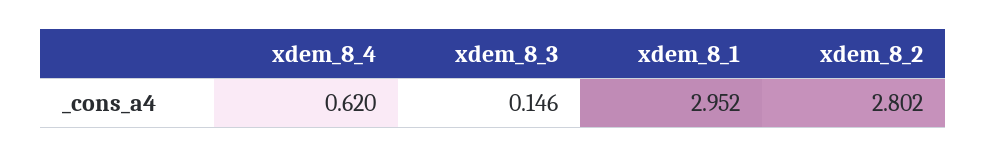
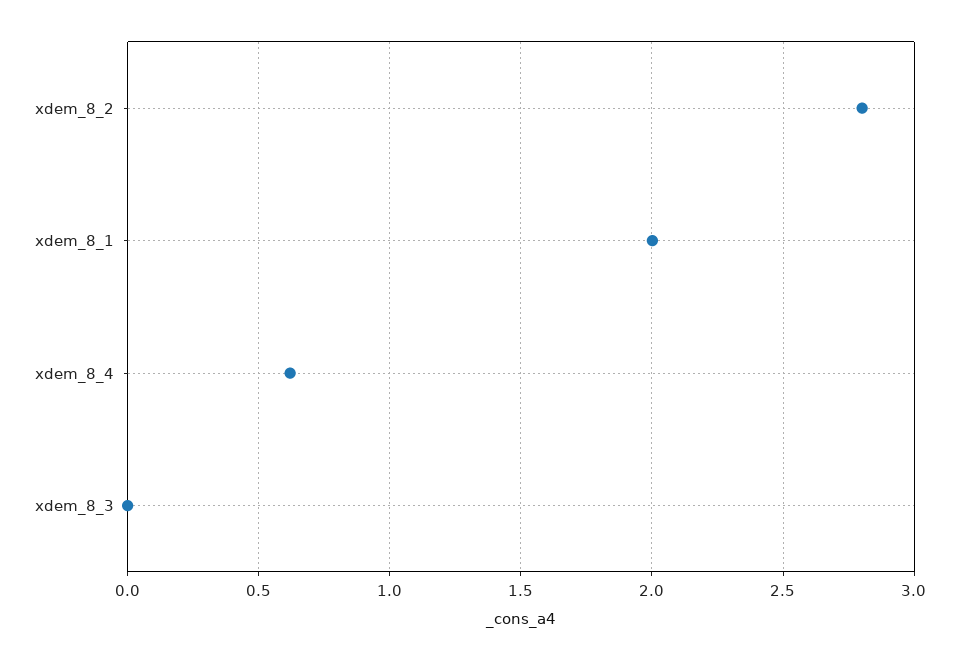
xdem_8_3: 0.146 -> 0
xdem_8_1: 2.952 -> 2

